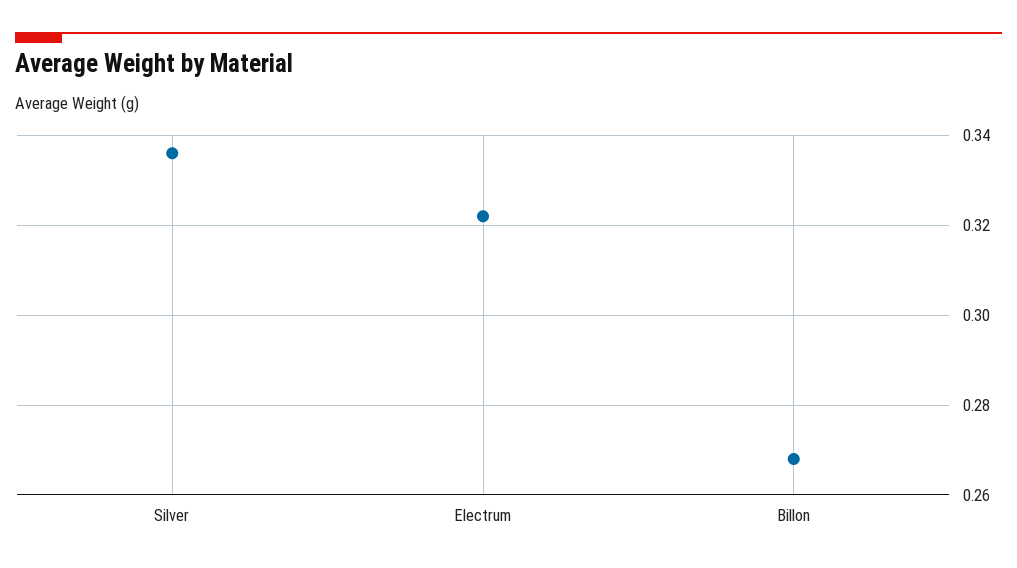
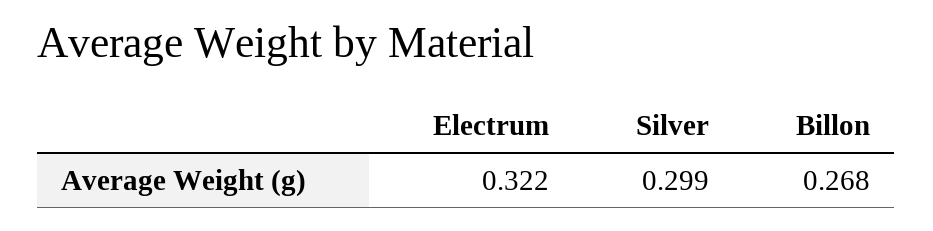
Silver: 0.335 -> 0.299

